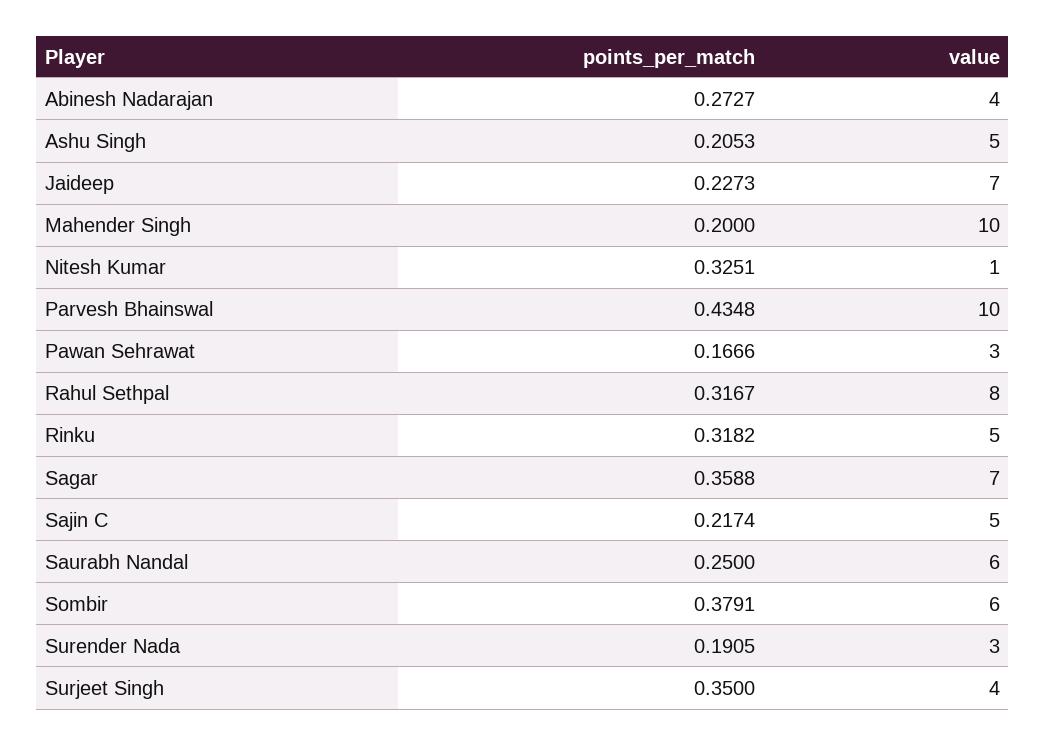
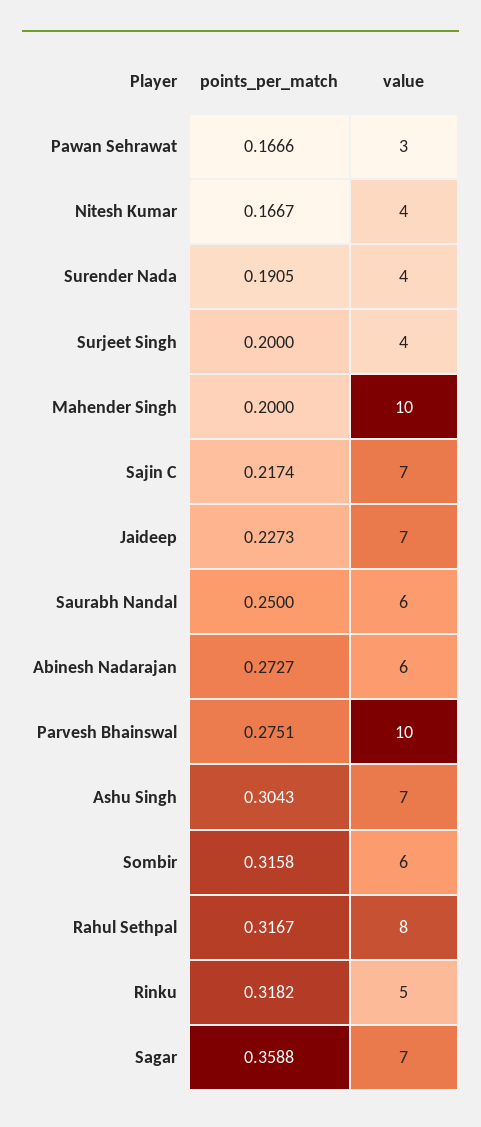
value, Abinesh Nadarajan: 4 -> 6
points_per_match, Ashu Singh: 0.2053 -> 0.3043
value, Ashu Singh: 5 -> 7
points_per_match, Nitesh Kumar: 0.3251 -> 0.1667
value, Nitesh Kumar: 1 -> 4
points_per_match, Parvesh Bhainswal: 0.4348 -> 0.2751
value, Sajin C: 5 -> 7
points_per_match, Sombir: 0.3791 -> 0.3158
value, Surender Nada: 3 -> 4
points_per_match, Surjeet Singh: 0.35 -> 0.2

